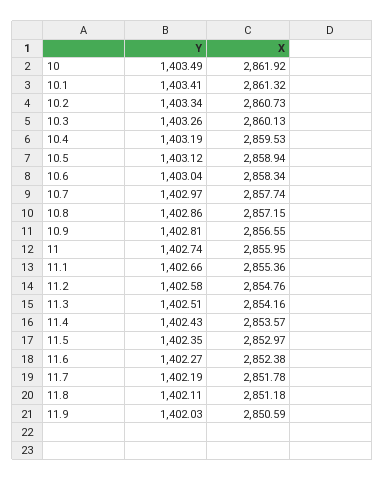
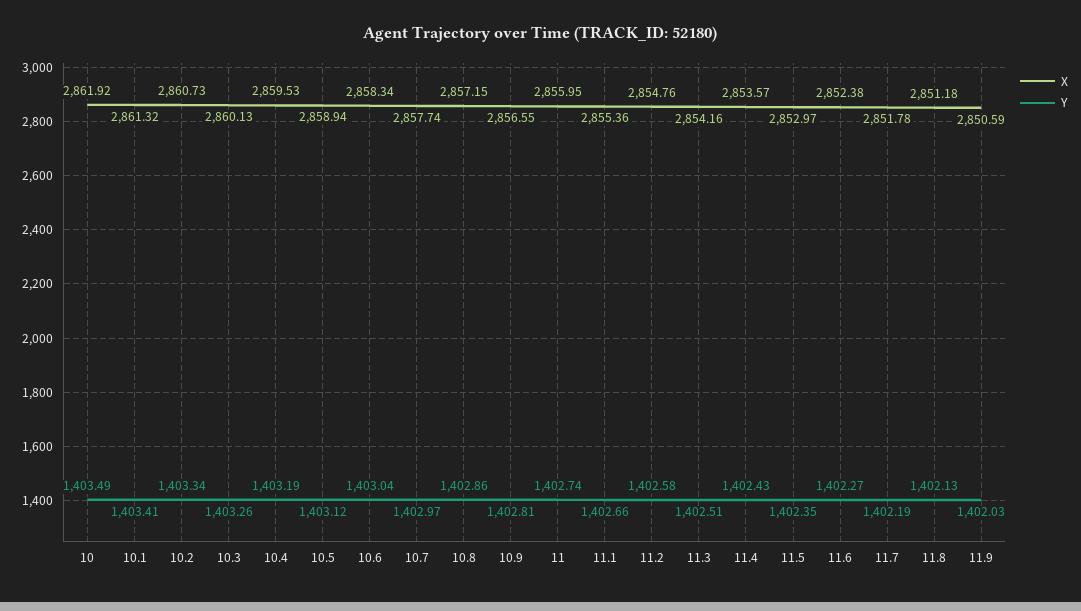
Y, 11.8: 1402.11 -> 1402.13

